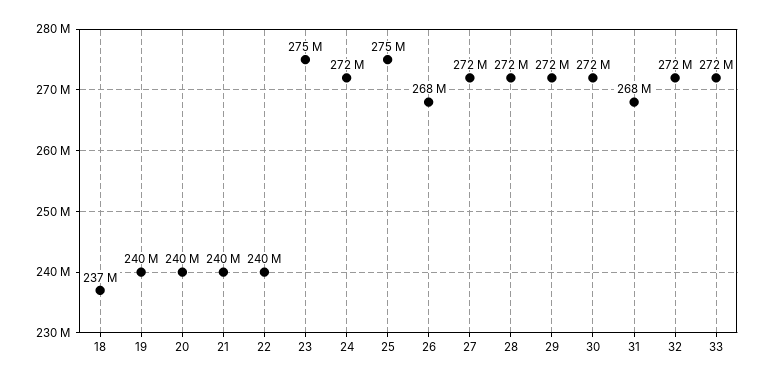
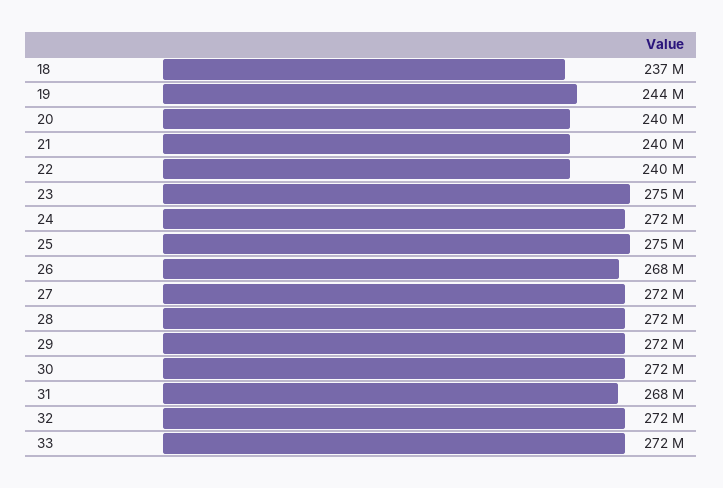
19: 240000000 -> 244000000

